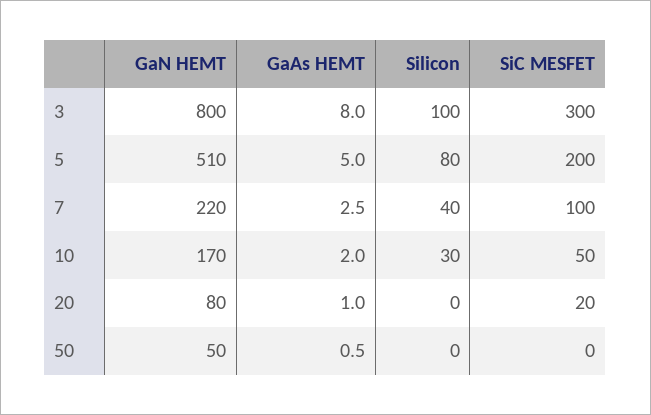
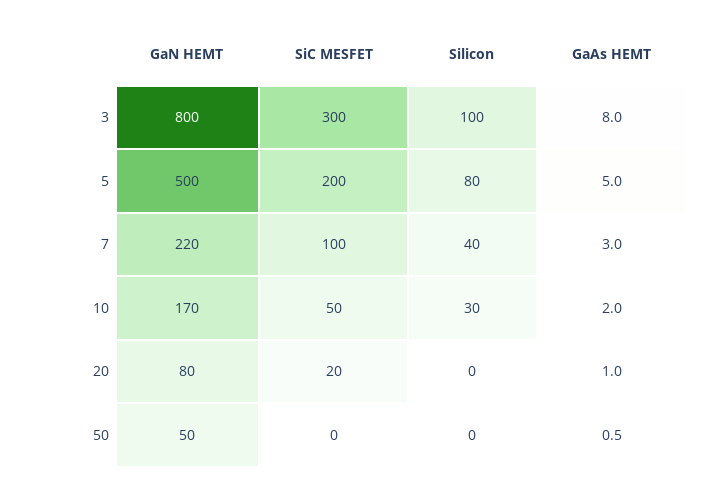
GaN HEMT, 5: 510 -> 500
GaAs HEMT, 7: 2.5 -> 3

